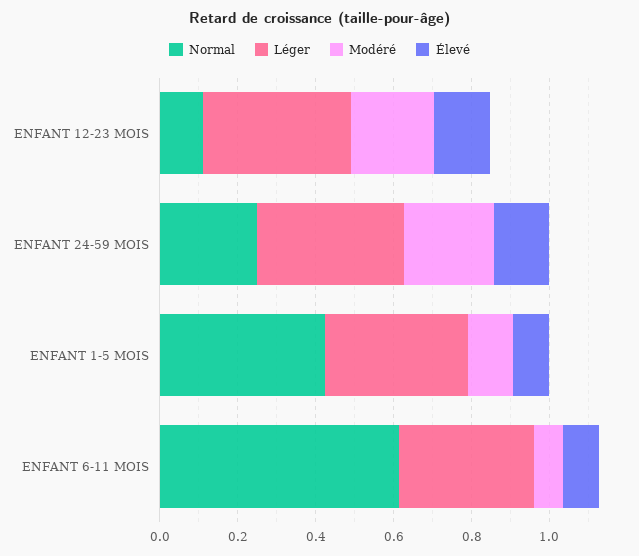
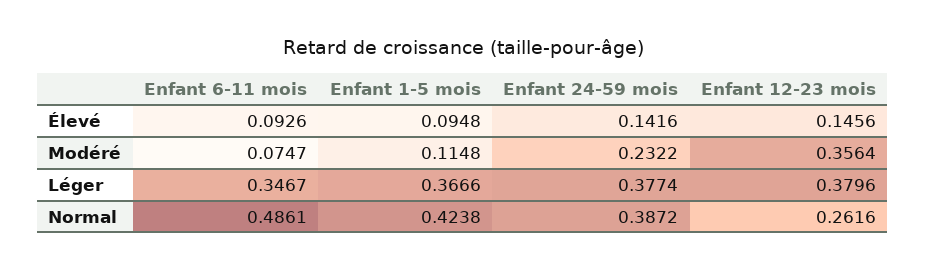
Normal, ENFANT 12-23 MOIS: 0.1 -> 0.2616
Modéré, ENFANT 12-23 MOIS: 0.2 -> 0.3564
Normal, ENFANT 24-59 MOIS: 0.25 -> 0.3872
Normal, ENFANT 6-11 MOIS: 0.6 -> 0.4861

